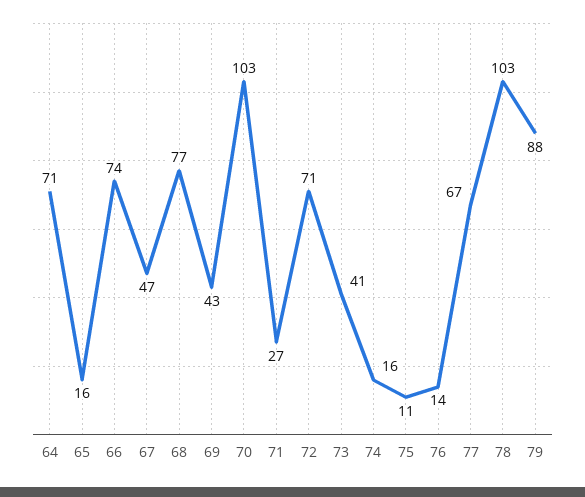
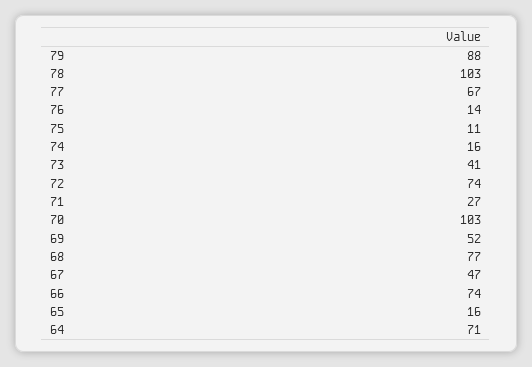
69: 43 -> 52
72: 71 -> 74

